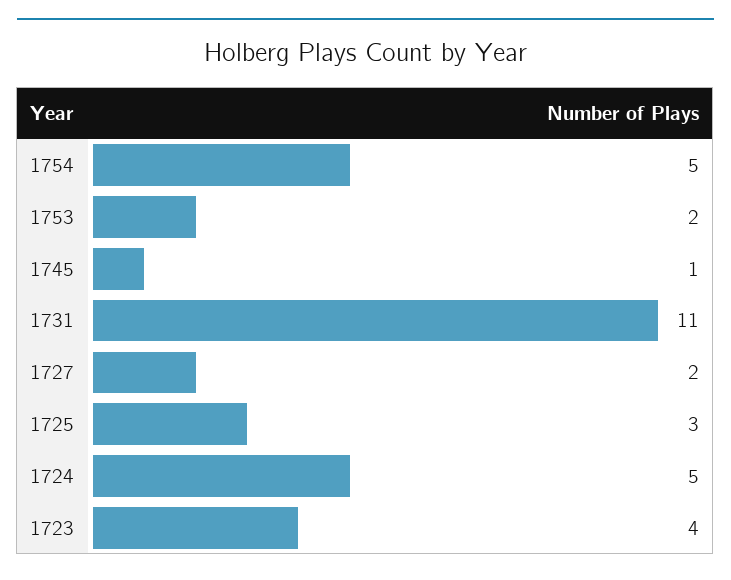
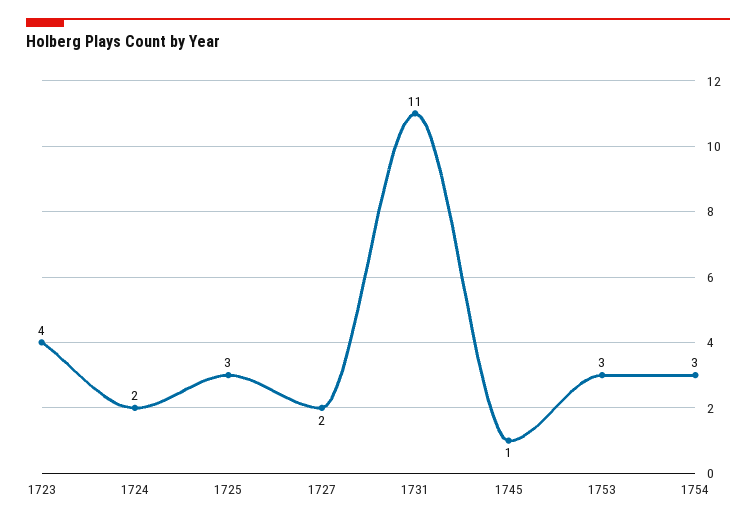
1754: 5 -> 3
1753: 2 -> 3
1724: 5 -> 2

